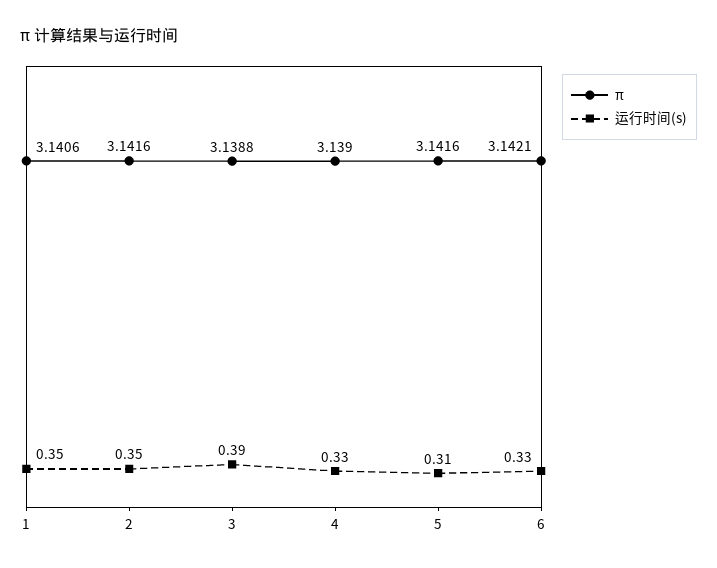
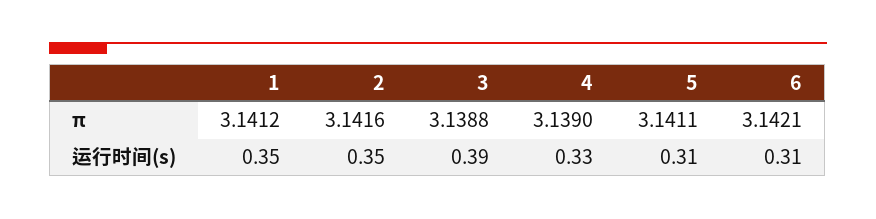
π, 1: 3.1406 -> 3.1412
π, 5: 3.1416 -> 3.1411
运行时间(s), 6: 0.33 -> 0.31

